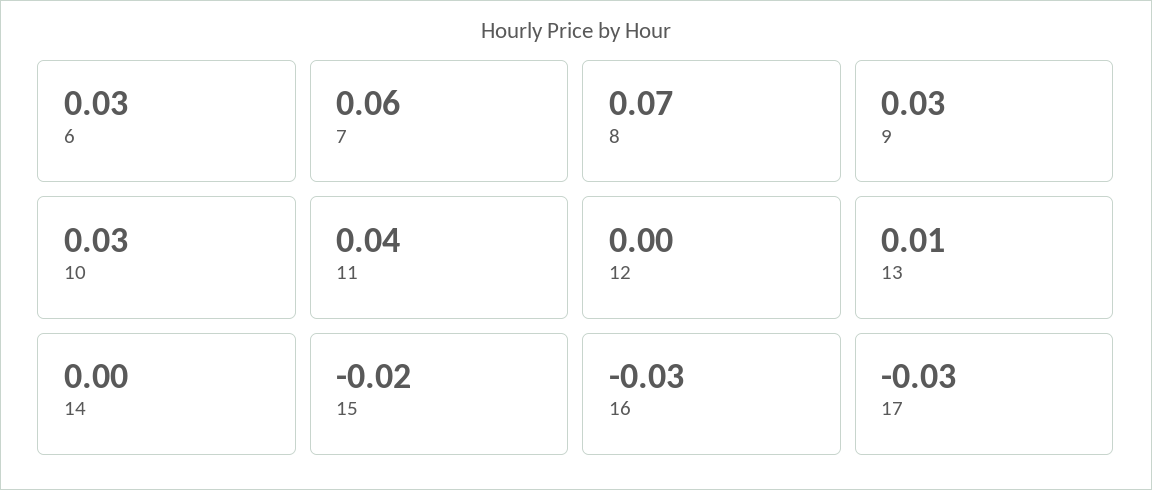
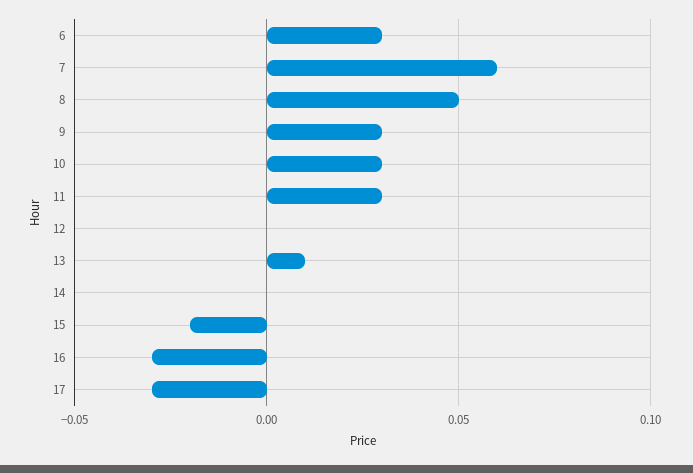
8: 0.07 -> 0.05
11: 0.04 -> 0.03

